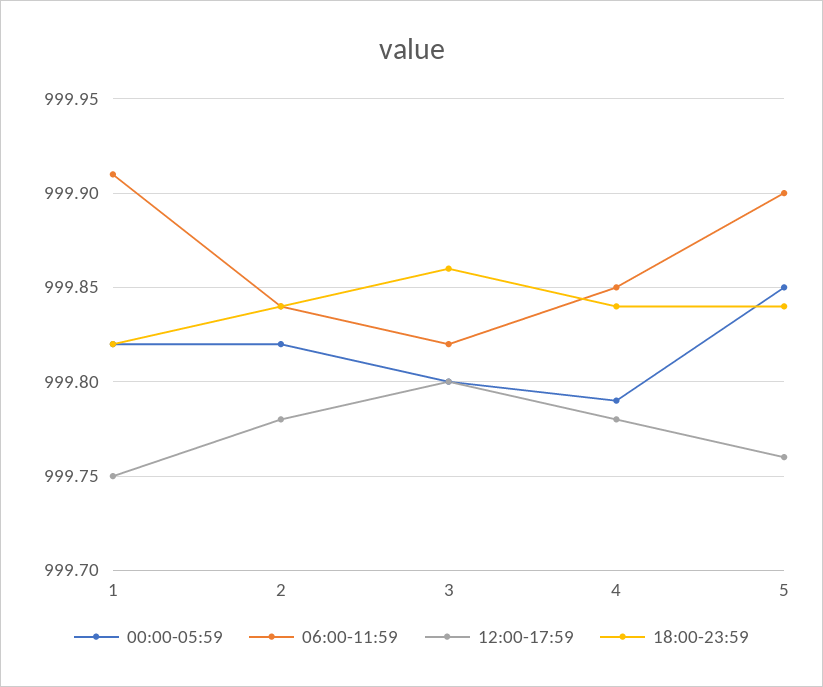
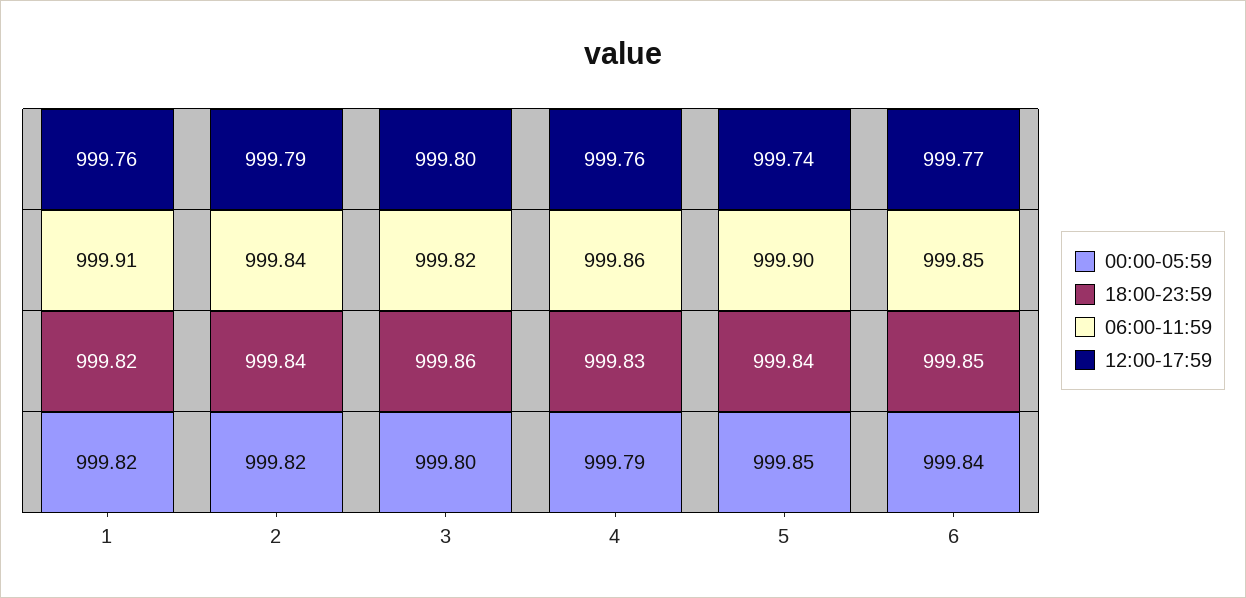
12:00-17:59, 1: 999.75 -> 999.76
12:00-17:59, 2: 999.78 -> 999.79
06:00-11:59, 4: 999.85 -> 999.86
12:00-17:59, 4: 999.78 -> 999.76
18:00-23:59, 4: 999.84 -> 999.83
12:00-17:59, 5: 999.76 -> 999.74
00:00-05:59, 6: none -> 999.84
18:00-23:59, 6: none -> 999.85
06:00-11:59, 6: none -> 999.85
12:00-17:59, 6: none -> 999.77

